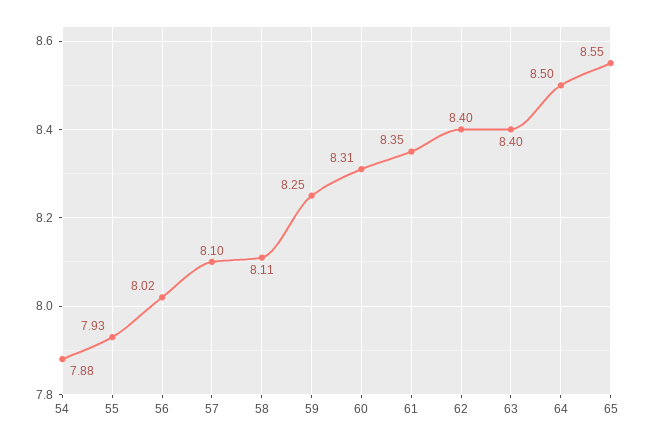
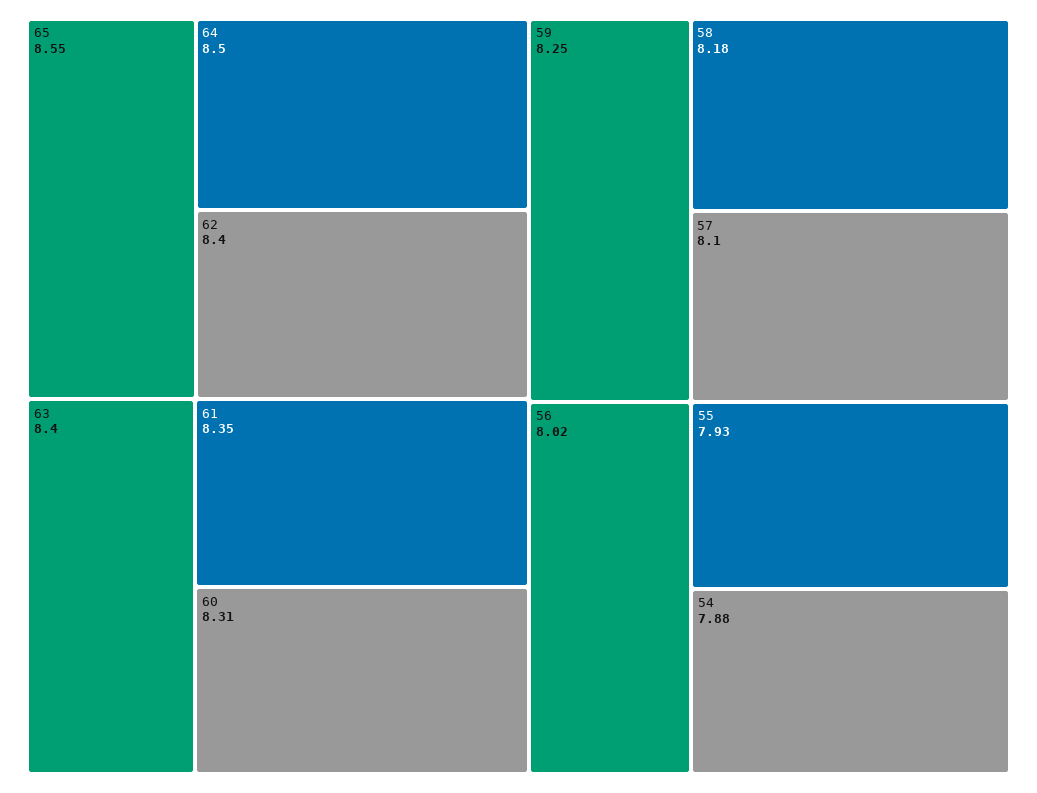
58: 8.11 -> 8.18

